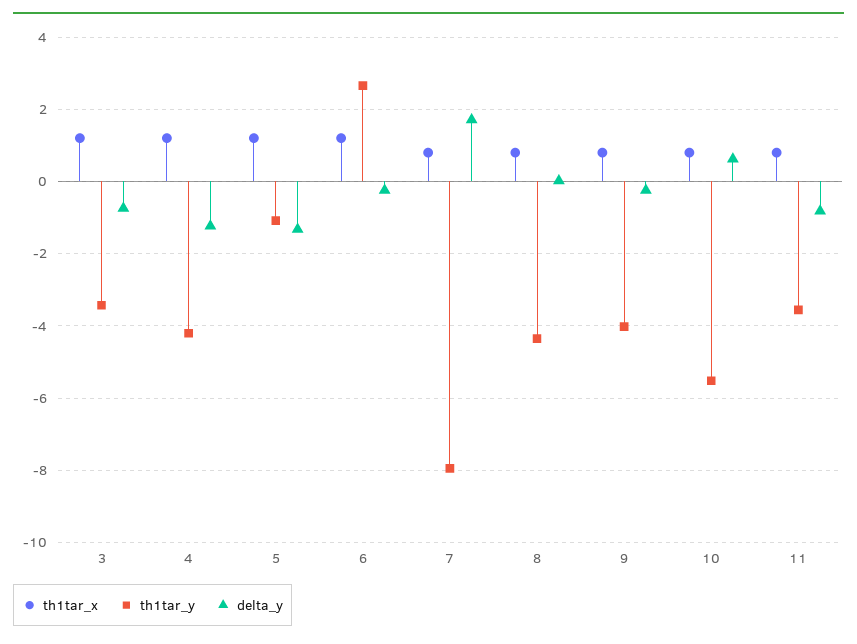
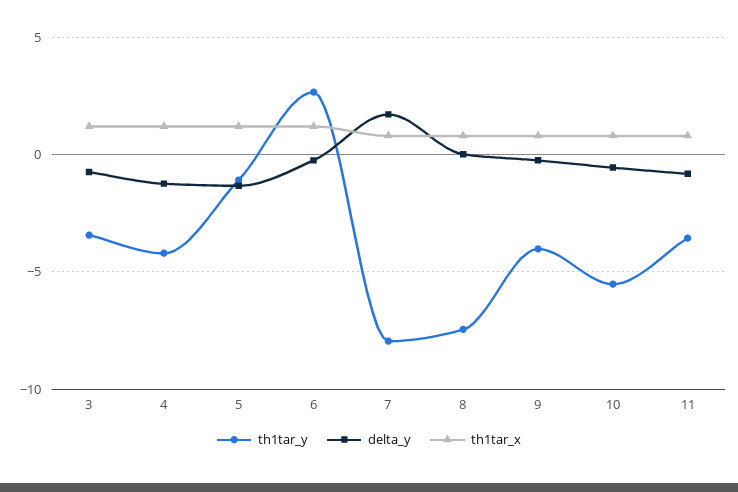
th1tar_y, 8: -4.4 -> -7.5
delta_y, 10: 0.6 -> -0.5

